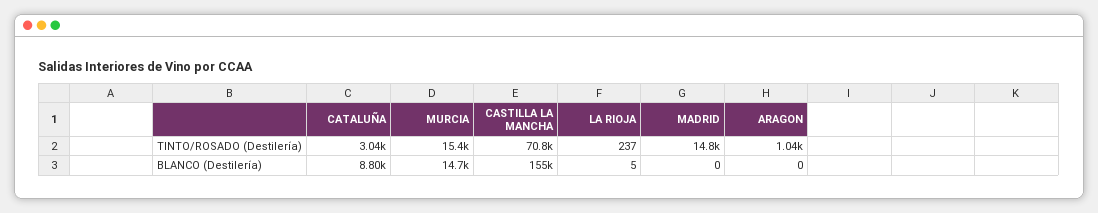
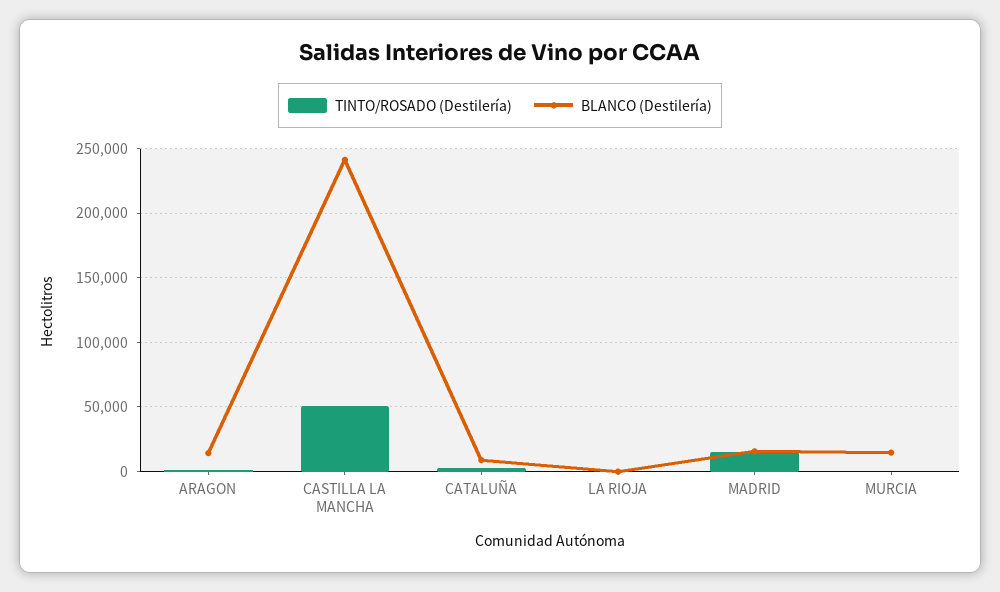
TINTO/ROSADO (Destilería), MURCIA: 15400 -> 0
TINTO/ROSADO (Destilería), CASTILLA LA MANCHA: 70800 -> 50000
BLANCO (Destilería), CASTILLA LA MANCHA: 155000 -> 240000
BLANCO (Destilería), MADRID: 0 -> 15000
BLANCO (Destilería), ARAGON: 0 -> 15000

